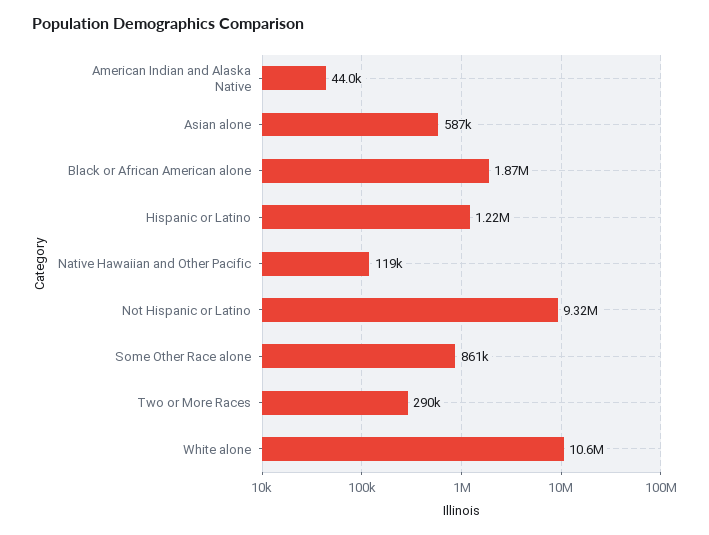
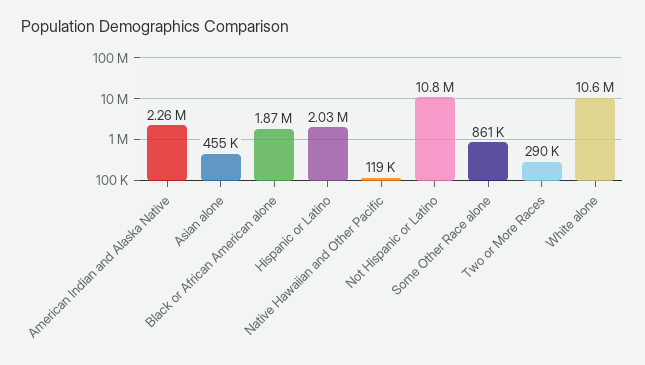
American Indian and Alaska Native: 44000 -> 2260000
Asian alone: 587000 -> 455000
Hispanic or Latino: 1220000 -> 2030000
Not Hispanic or Latino: 9320000 -> 10800000

